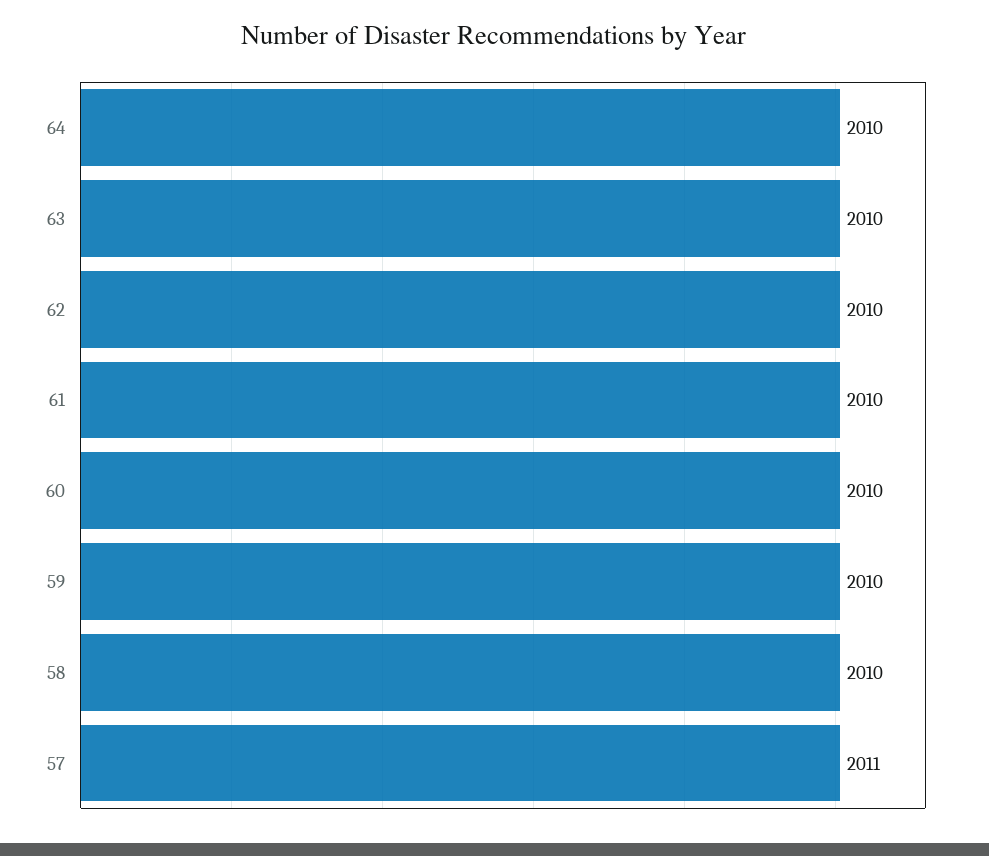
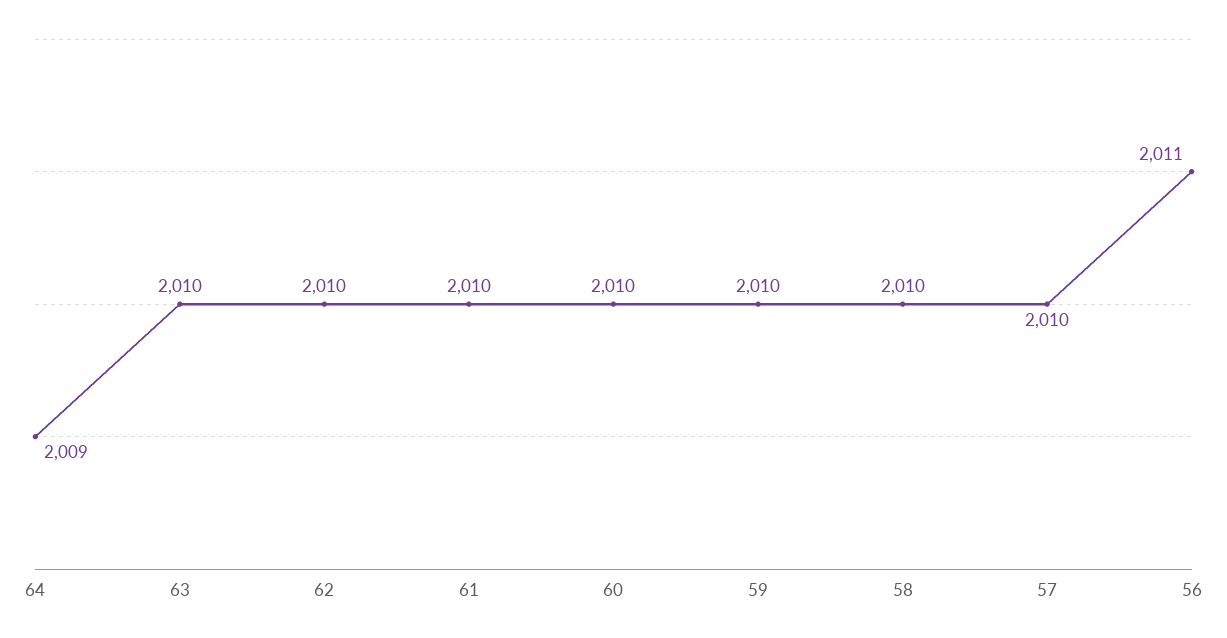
64: 2010 -> 2009
57: 2011 -> 2010
56: none -> 2011

